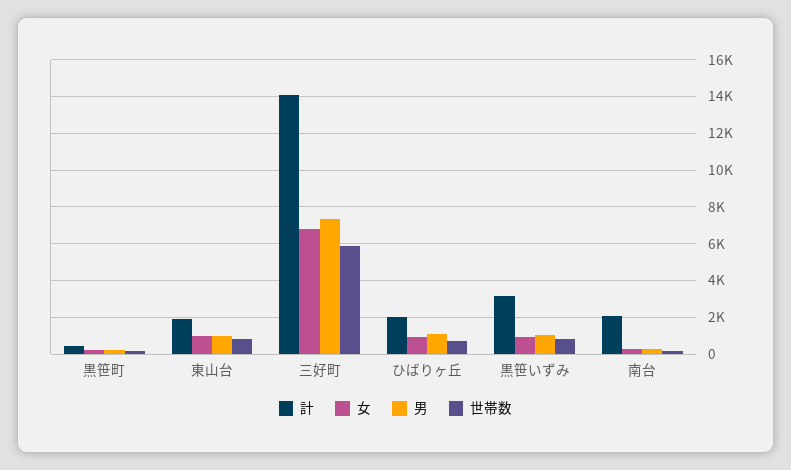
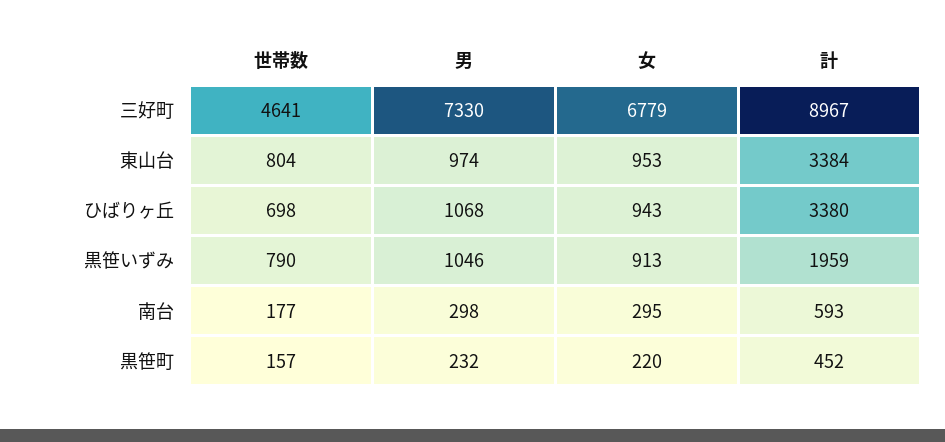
計, 東山台: 2000 -> 3384
計, 三好町: 14000 -> 8967
世帯数, 三好町: 6000 -> 4641
計, ひばりヶ丘: 2000 -> 3380
計, 黒笹いずみ: 3000 -> 1959
計, 南台: 2000 -> 593

